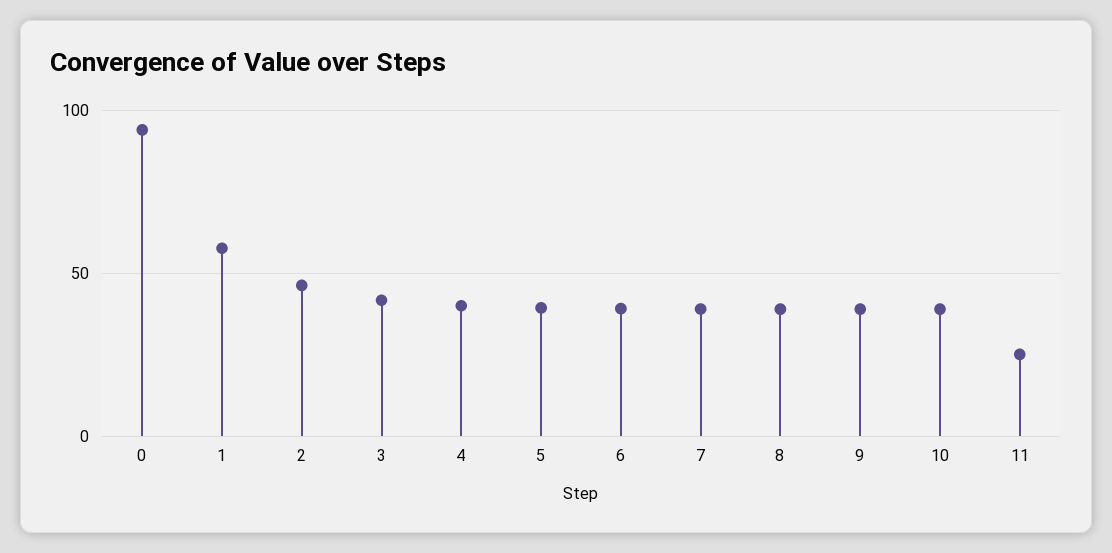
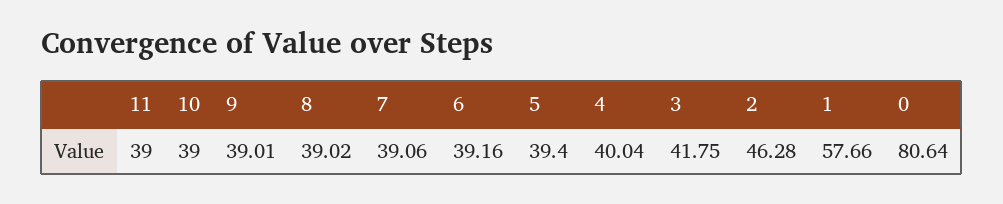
0: 95 -> 80.64
11: 25 -> 39

